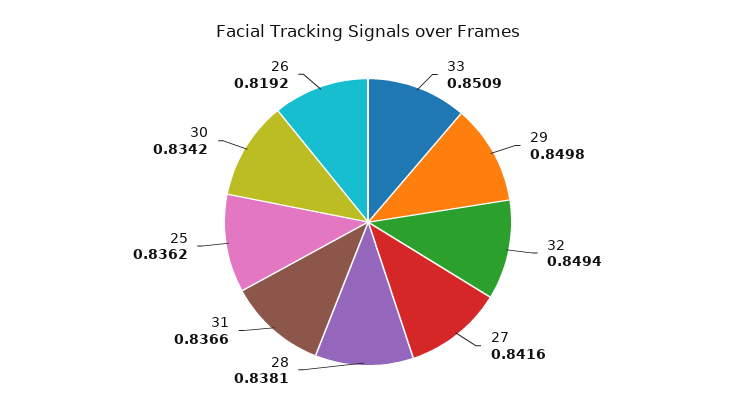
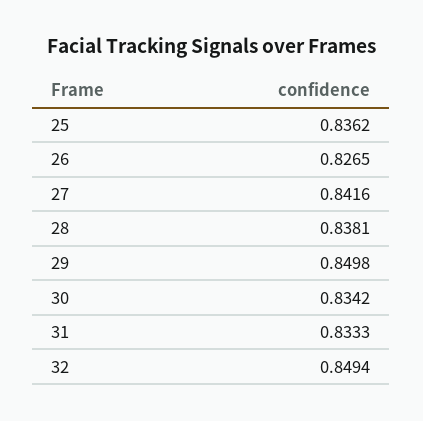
33: 0.8509 -> none
31: 0.8366 -> 0.8333
26: 0.8192 -> 0.8265

